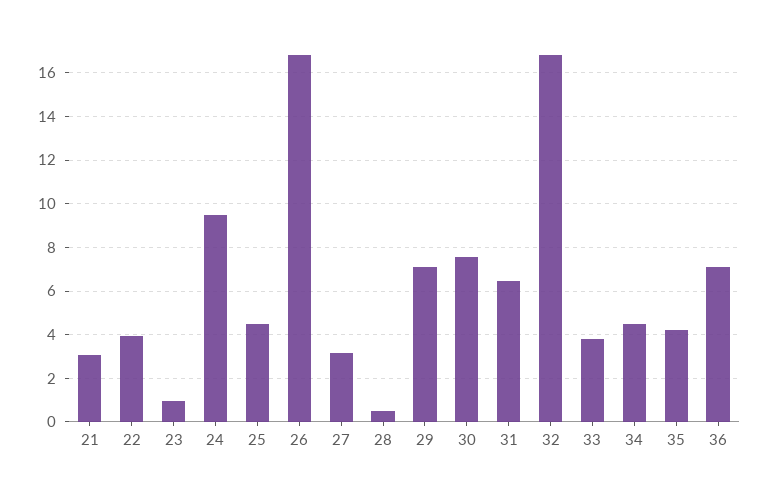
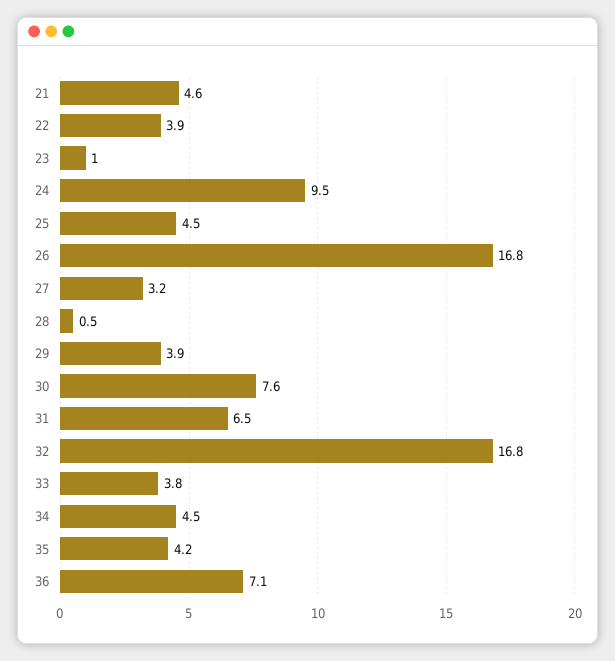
21: 3 -> 4.6
29: 7 -> 3.9

